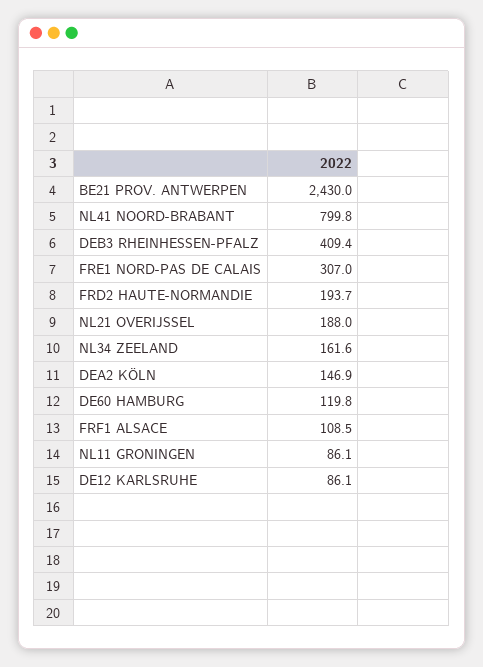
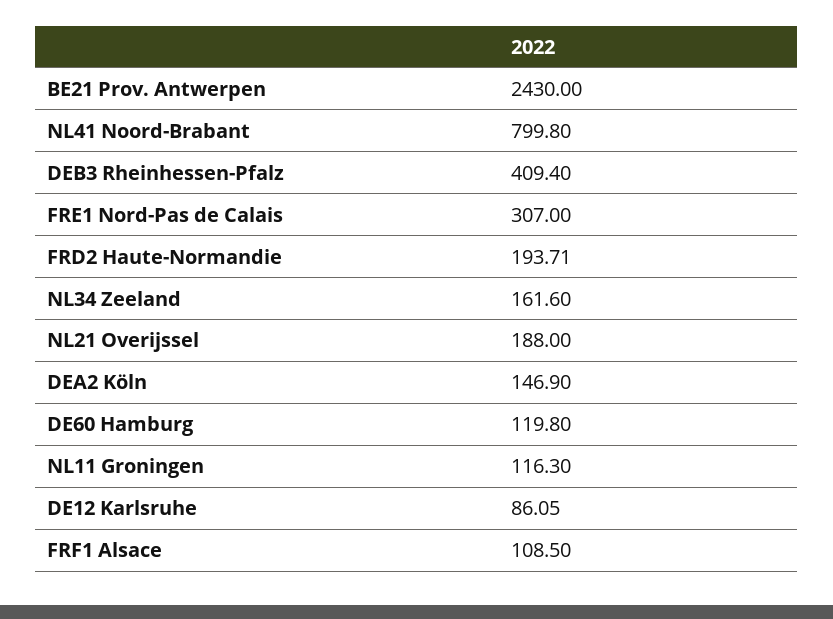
NL11 GRONINGEN: 86.1 -> 116.3

